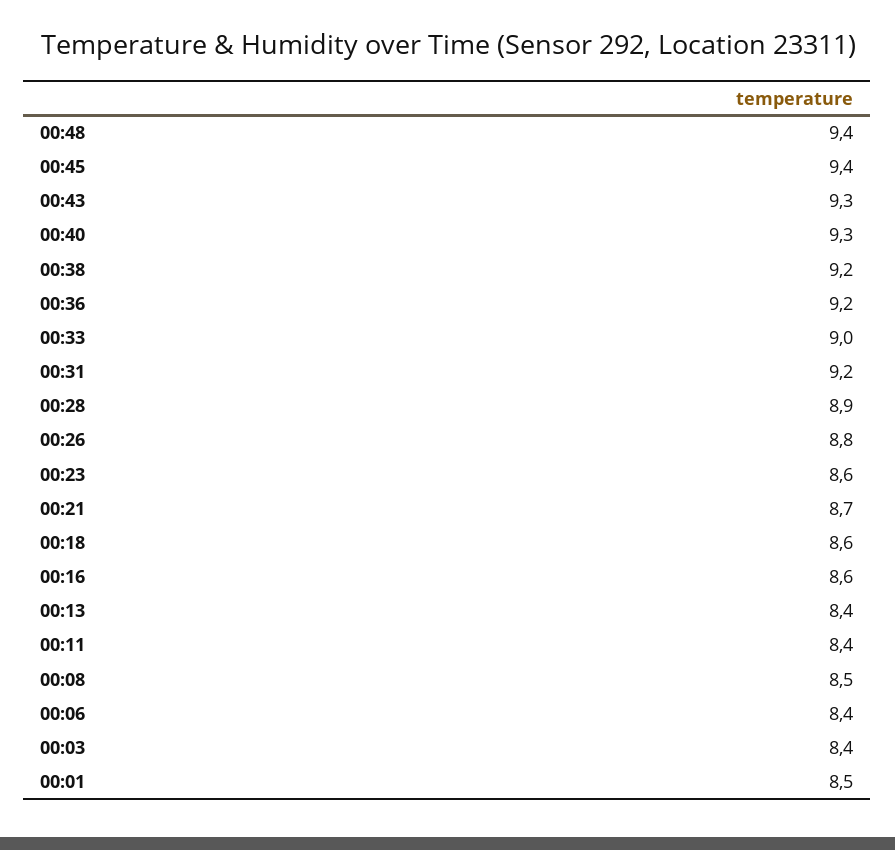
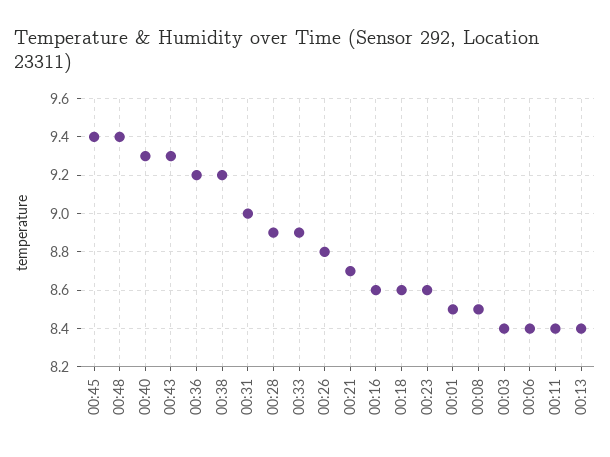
00:33: 9 -> 8.9
00:31: 9.2 -> 9

